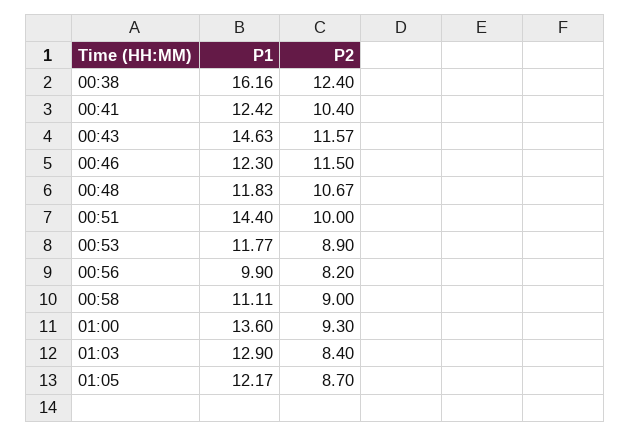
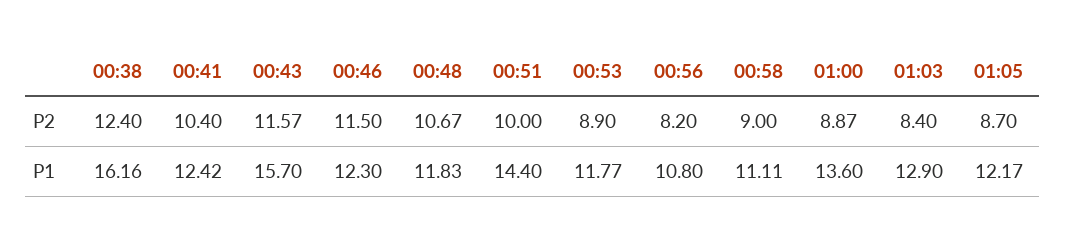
P1, 00:43: 14.63 -> 15.7
P1, 00:56: 9.9 -> 10.8
P2, 01:00: 9.3 -> 8.87

